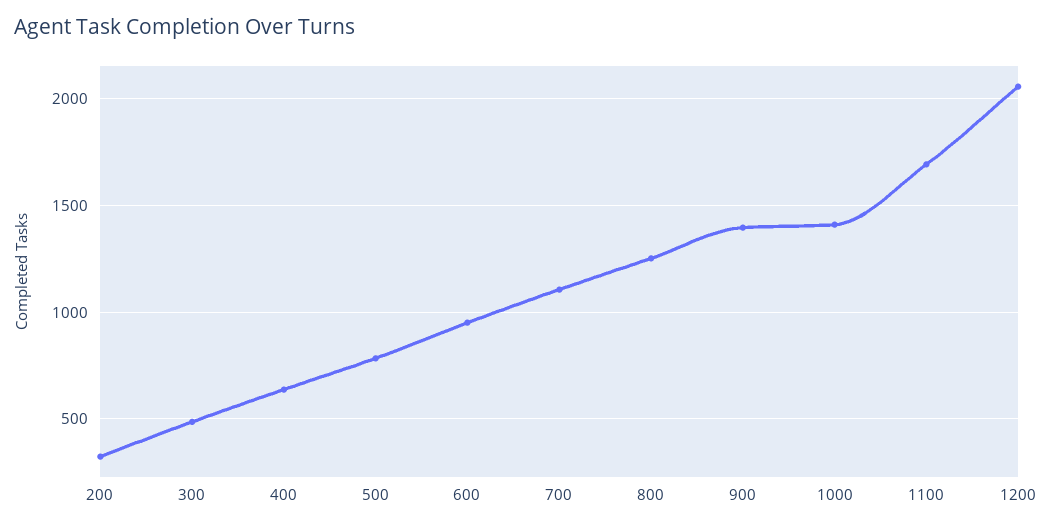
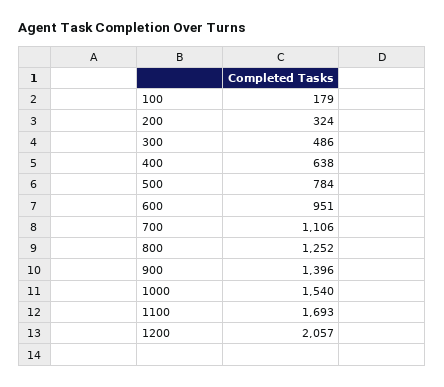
1000: 1400 -> 1540
100: none -> 179

